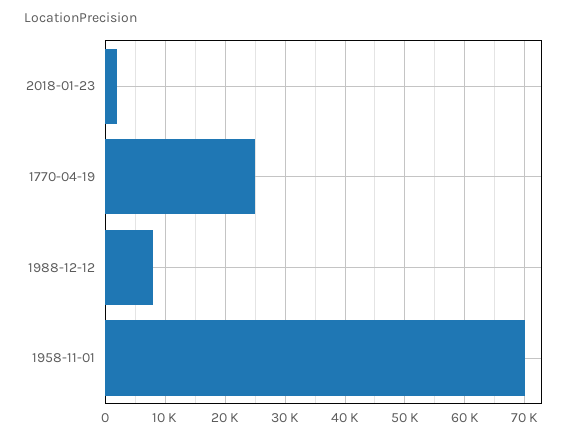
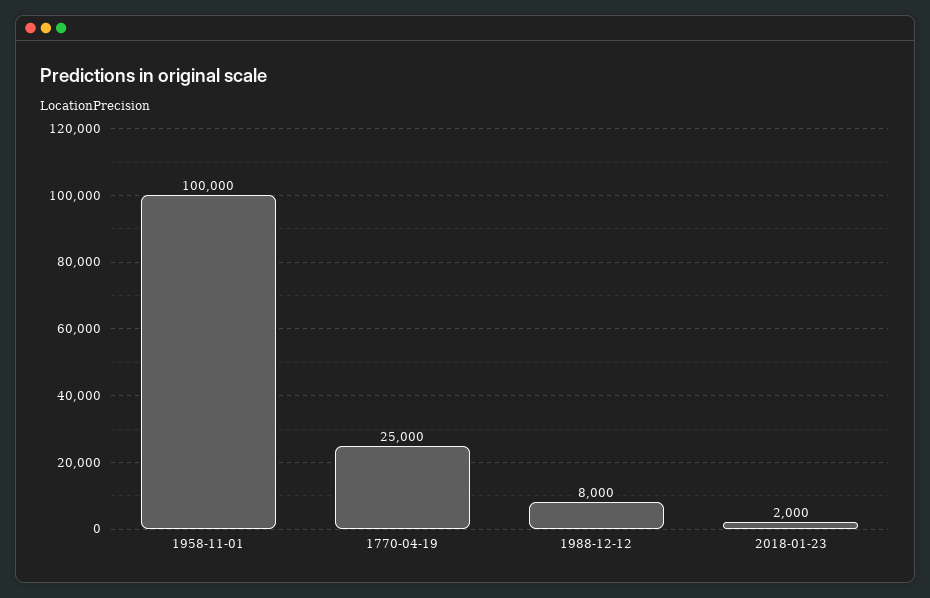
1958-11-01: 70000 -> 100000

